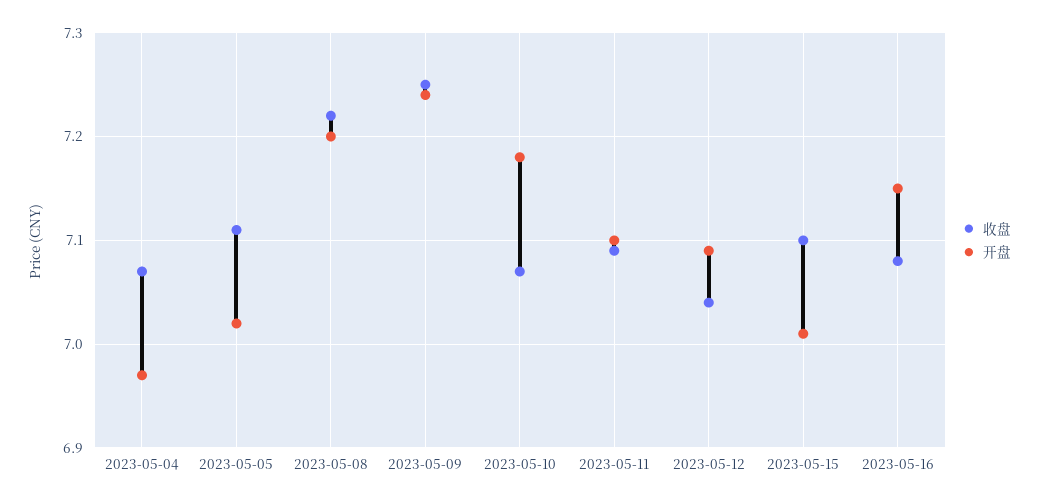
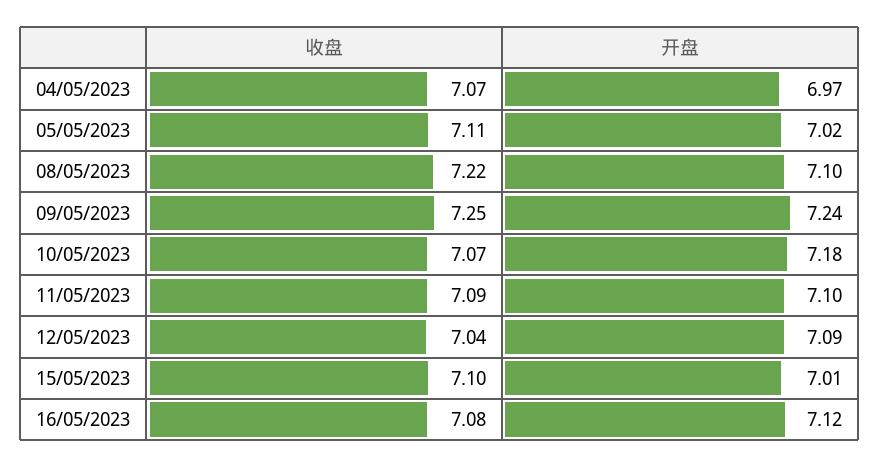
开盘, 2023-05-08: 7.2 -> 7.1
开盘, 2023-05-16: 7.15 -> 7.12

